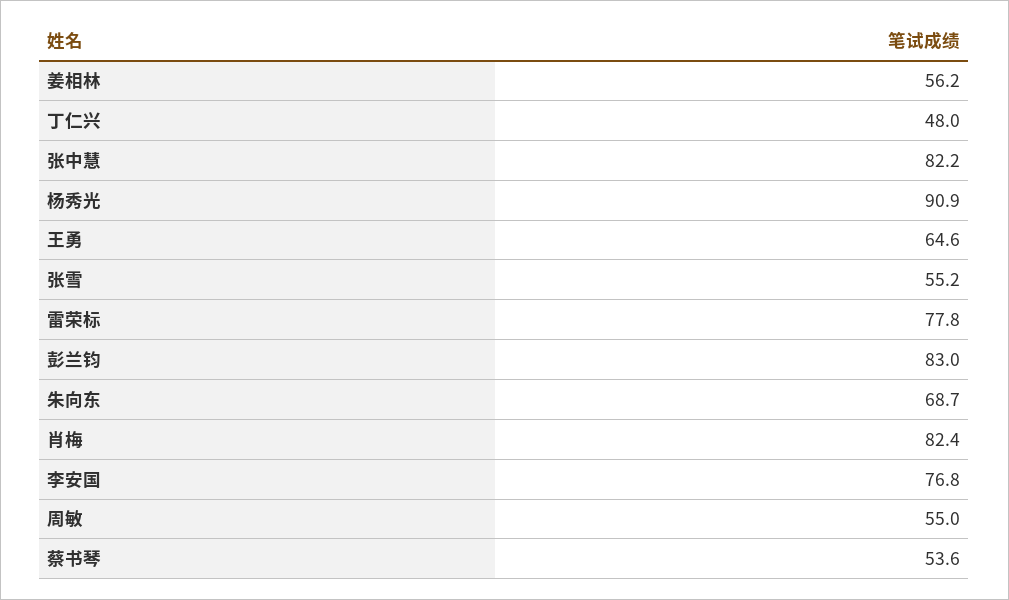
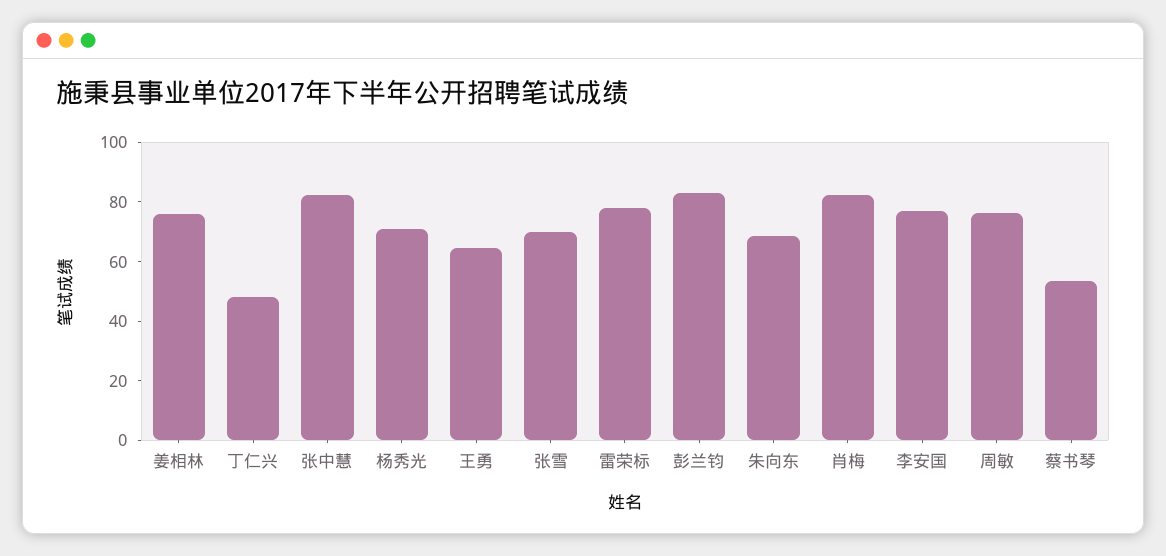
姜相林: 56.2 -> 75
杨秀光: 90.9 -> 70
张雪: 55.2 -> 70
周敏: 55 -> 75

